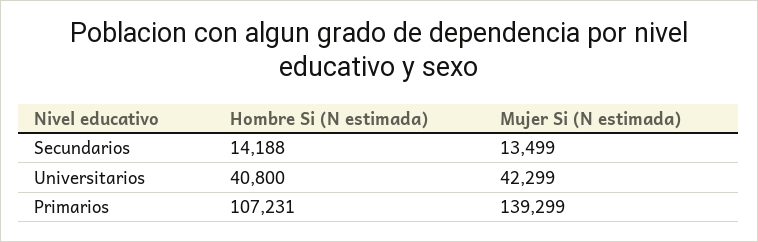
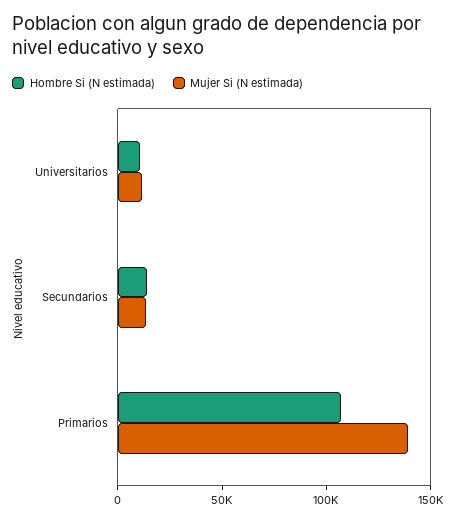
Hombre Si (N estimada), Universitarios: 40800 -> 10000
Mujer Si (N estimada), Universitarios: 42299 -> 10000

